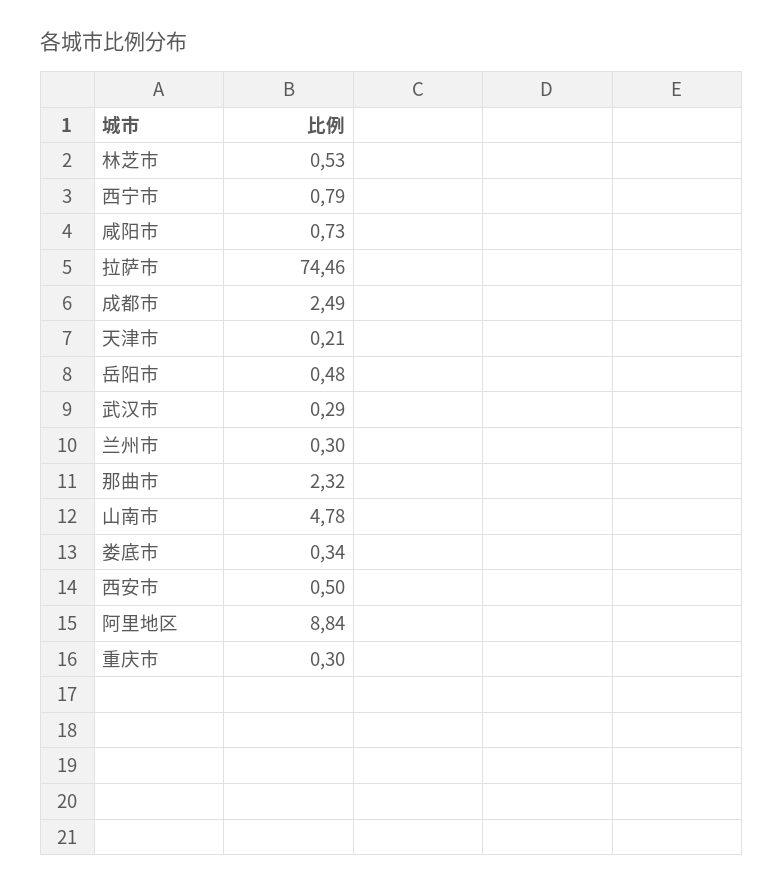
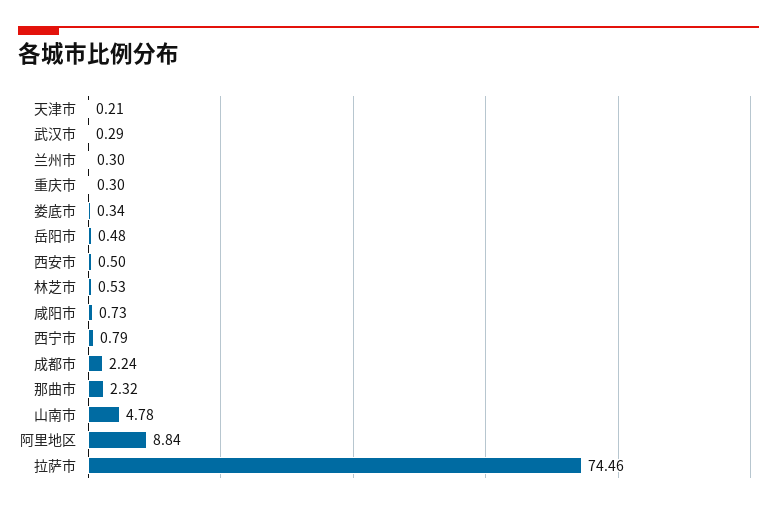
成都市: 2.49 -> 2.24

